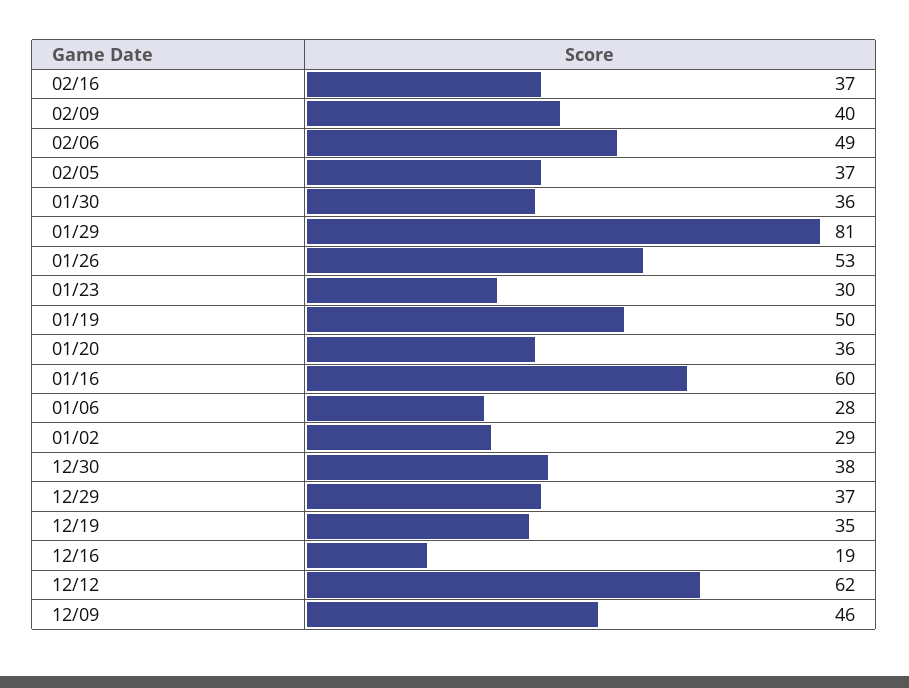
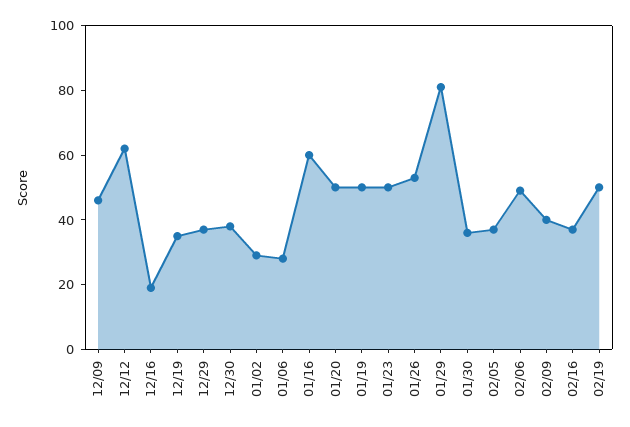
01/23: 30 -> 50
01/20: 36 -> 50
02/19: none -> 50

